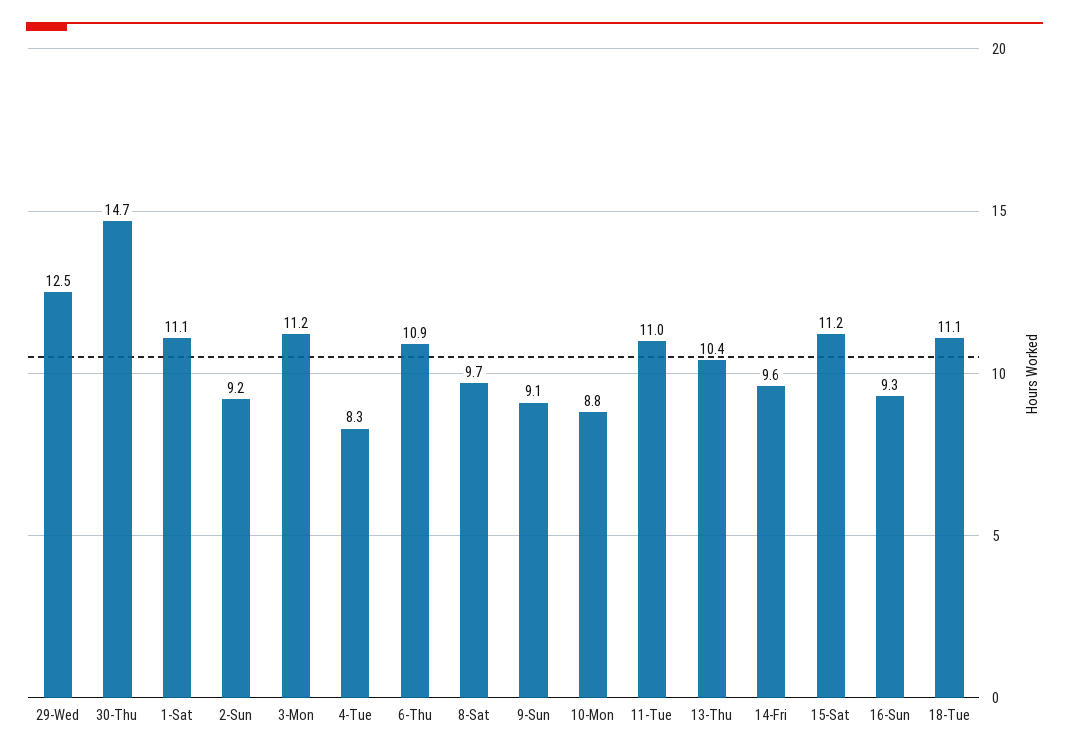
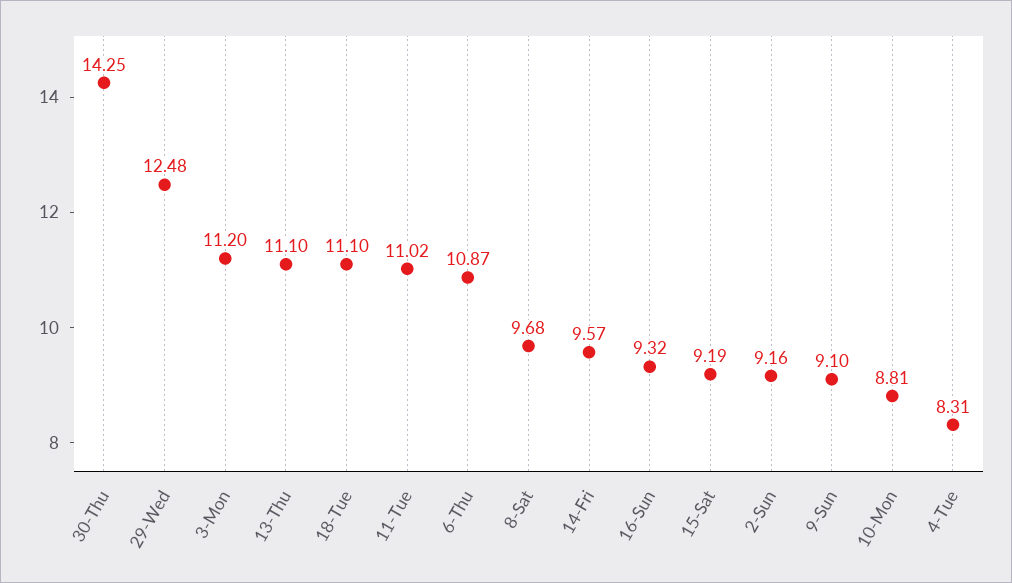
30-Thu: 14.7 -> 14.25
1-Sat: 11.1 -> none
13-Thu: 10.4 -> 11.1
15-Sat: 11.2 -> 9.19

